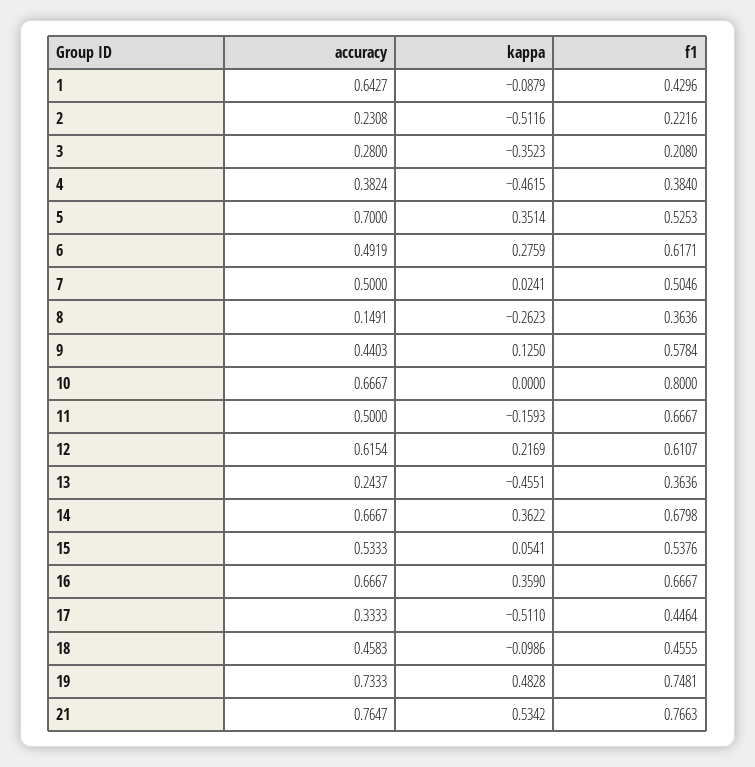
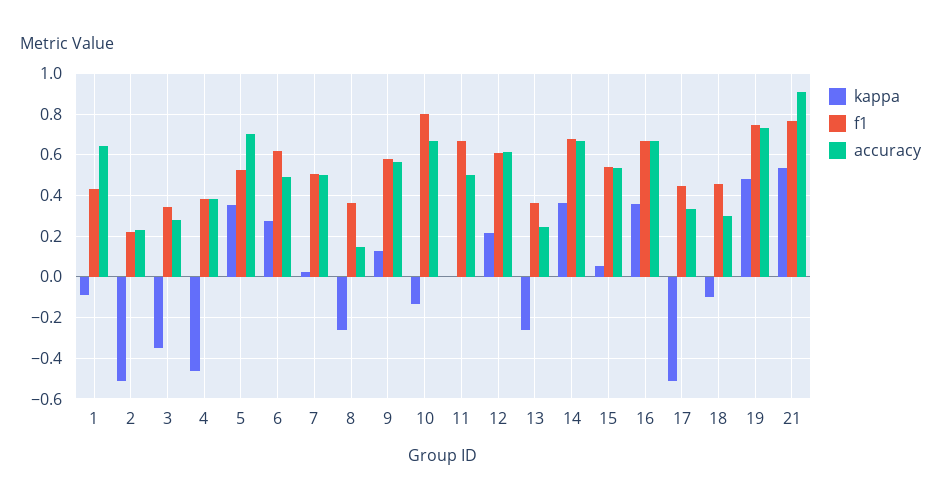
f1, 3: 0.208 -> 0.35
accuracy, 9: 0.4403 -> 0.55
kappa, 10: 0 -> -0.15
kappa, 11: -0.1593 -> 0
kappa, 13: -0.4551 -> -0.25
accuracy, 18: 0.4583 -> 0.3
accuracy, 21: 0.7647 -> 0.9

